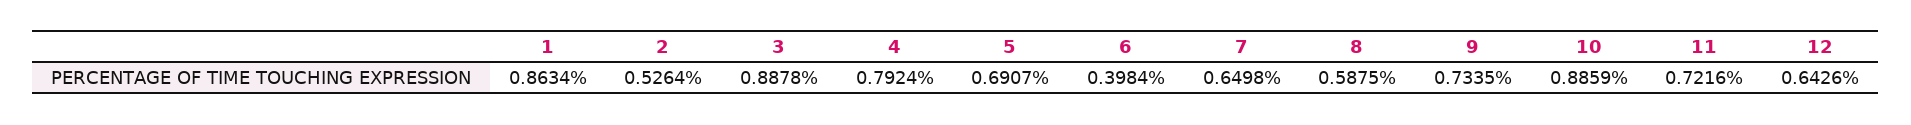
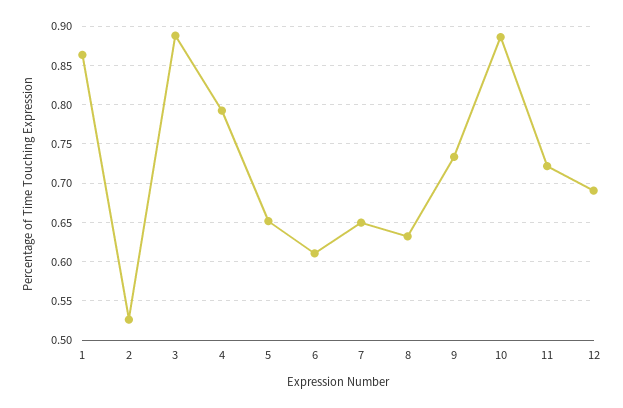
5: 0.6907 -> 0.65
6: 0.3984 -> 0.61
8: 0.5875 -> 0.63
12: 0.6426 -> 0.69

